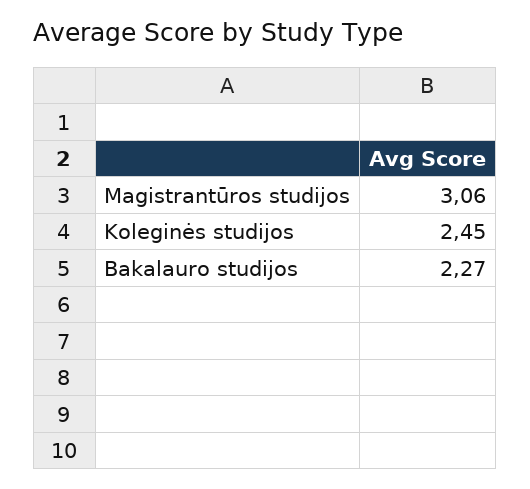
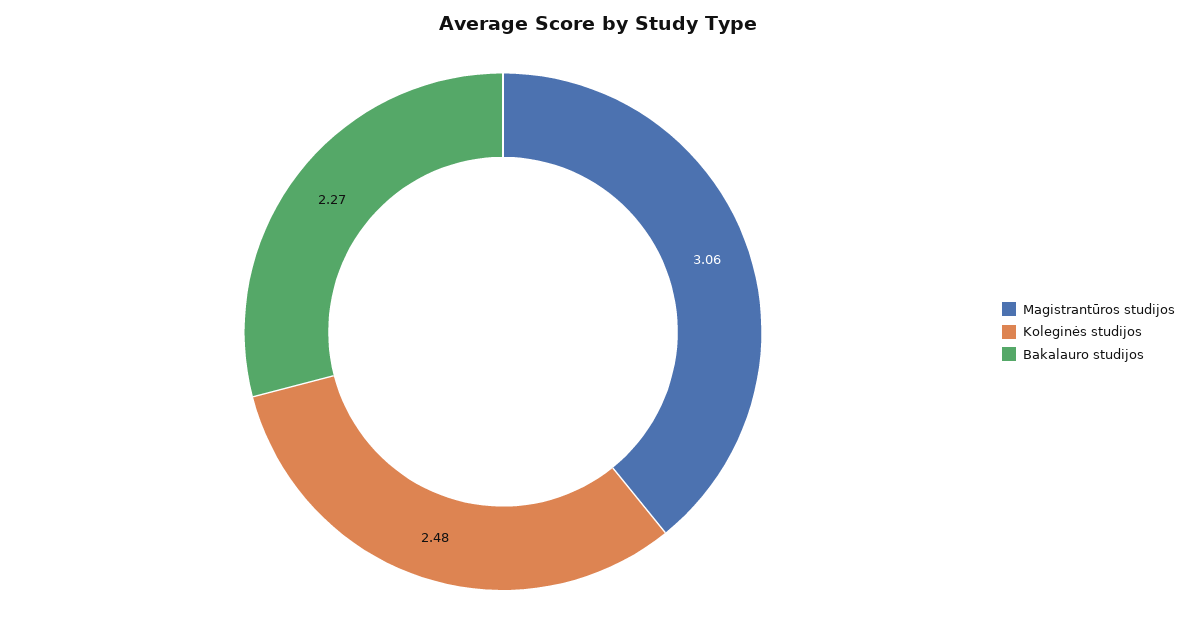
Koleginės studijos: 2.45 -> 2.48

